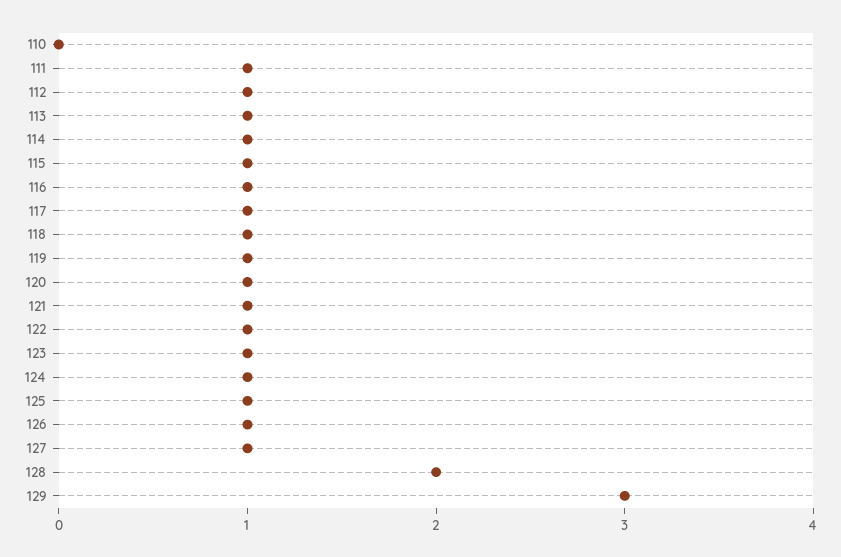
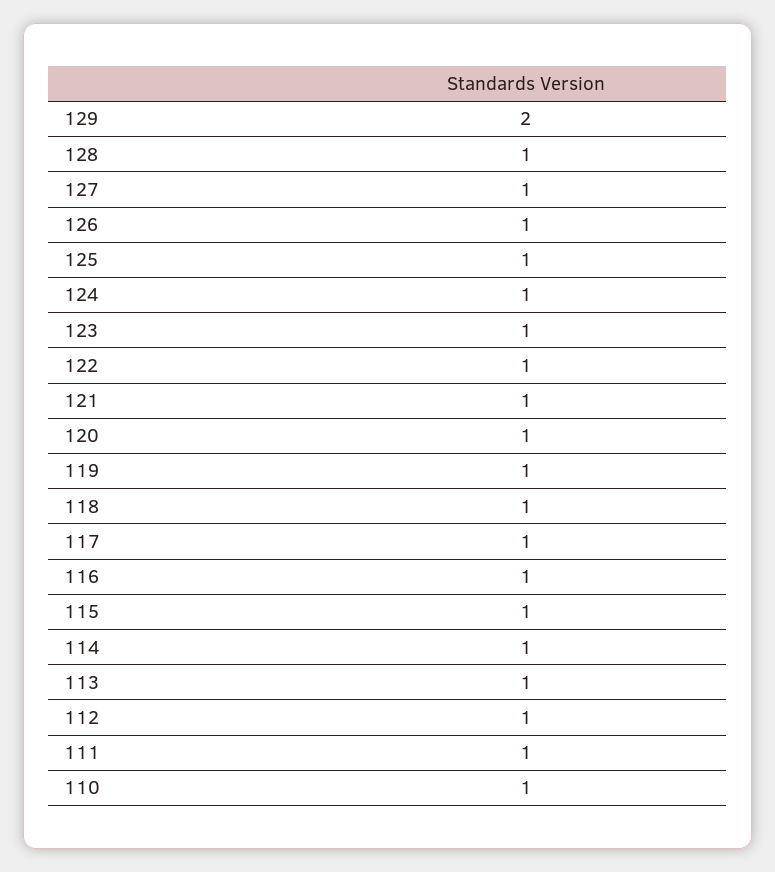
110: 0 -> 1
128: 2 -> 1
129: 3 -> 2

